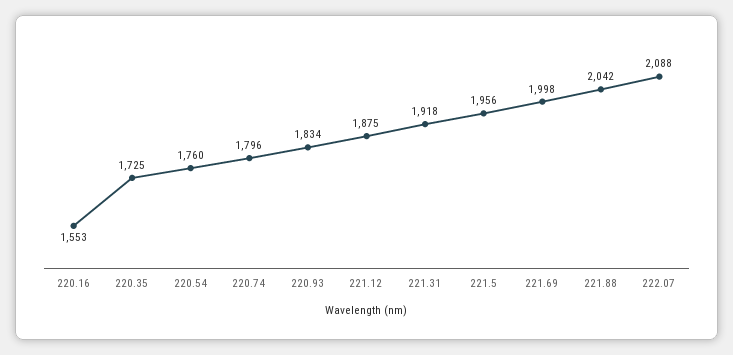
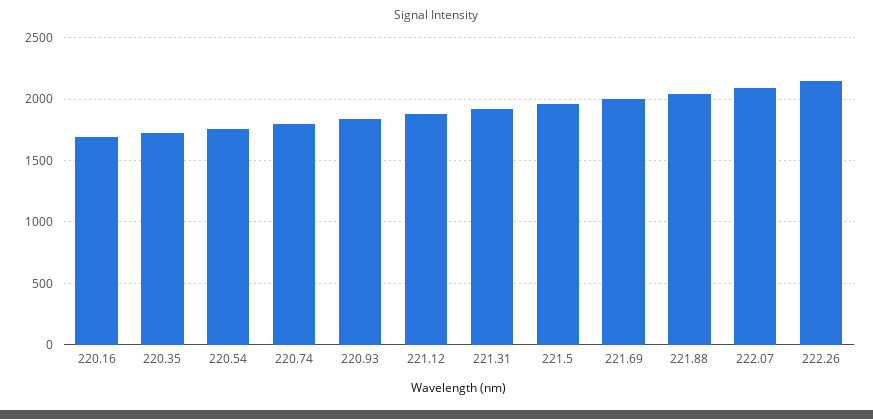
220.16: 1553 -> 1700
222.26: none -> 2150

